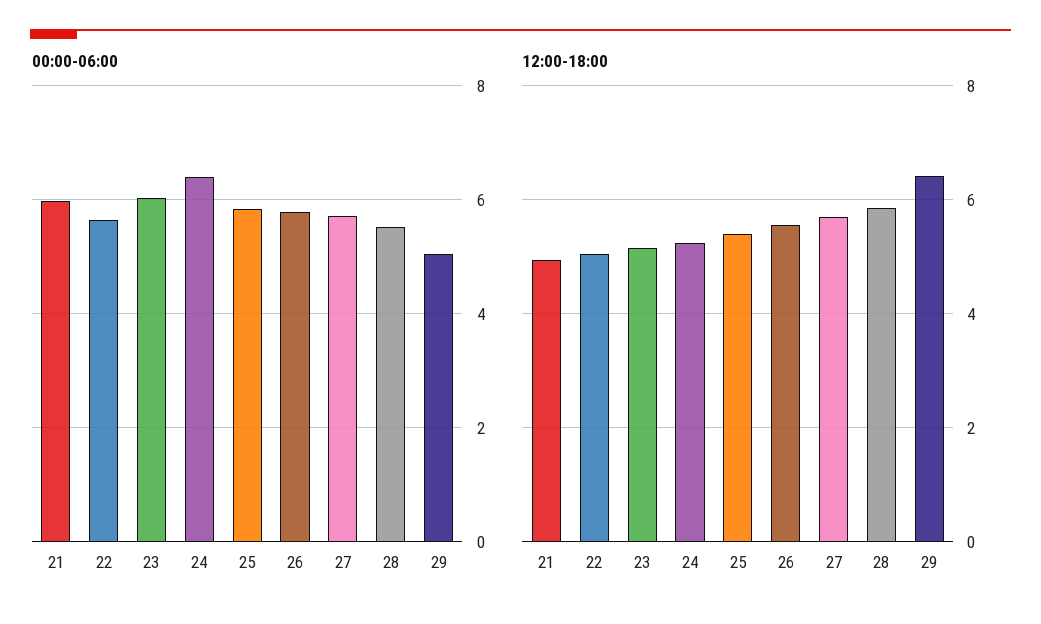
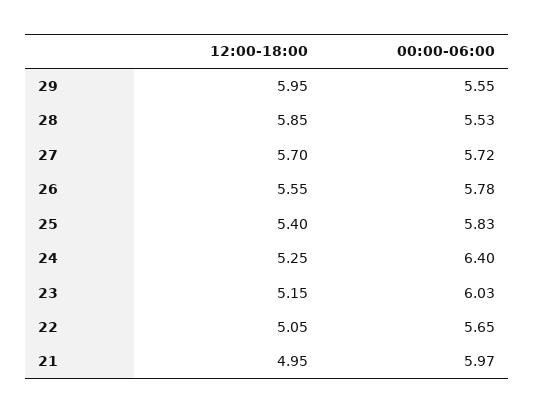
00:00-06:00, 29: 5 -> 5.55
12:00-18:00, 29: 6.4 -> 5.95

